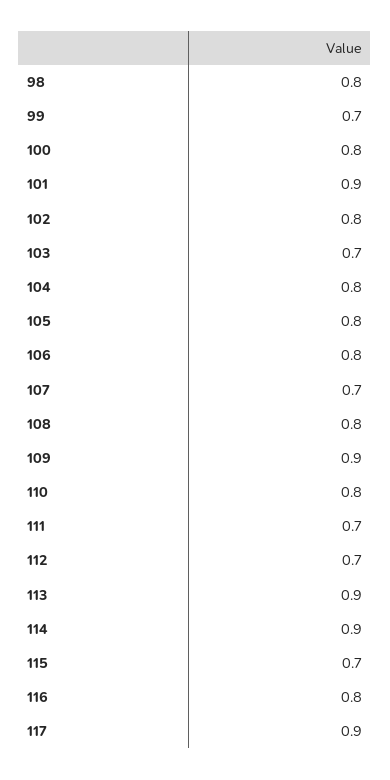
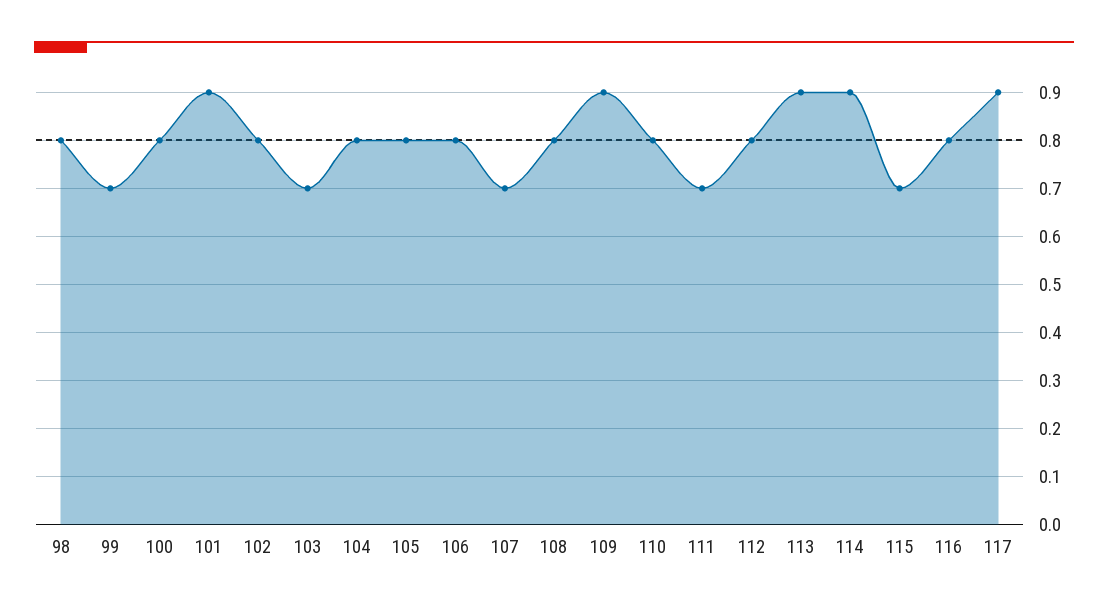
112: 0.7 -> 0.8

